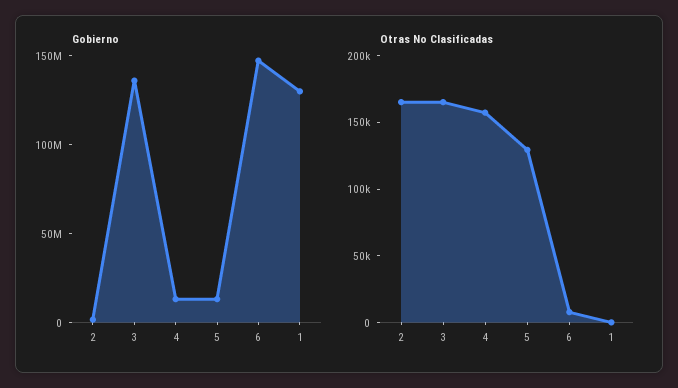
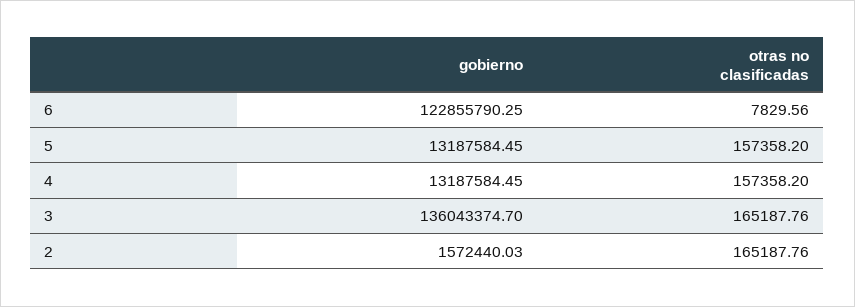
Gobierno, 6: 150000000 -> 122855790.25
Gobierno, 1: 130000000 -> none
Otras No Clasificadas, 5: 130000 -> 157358.2
Otras No Clasificadas, 1: 0 -> none

